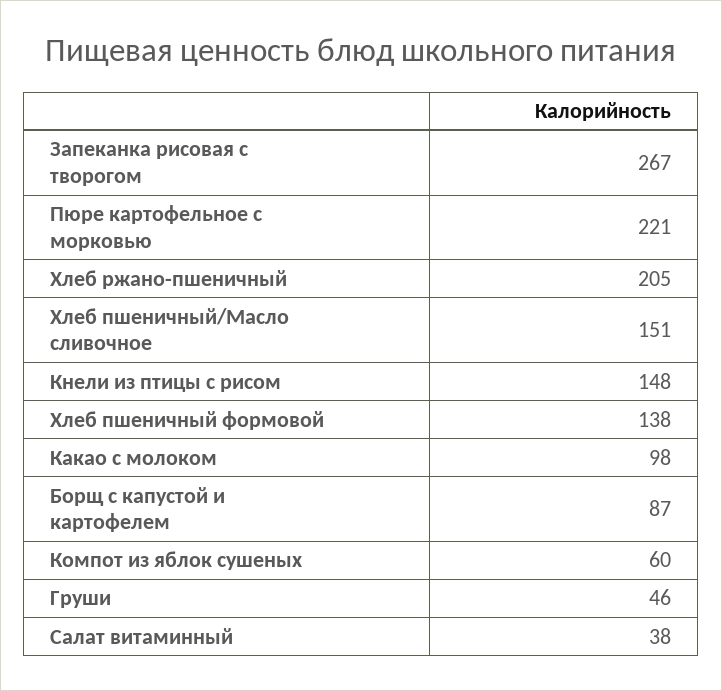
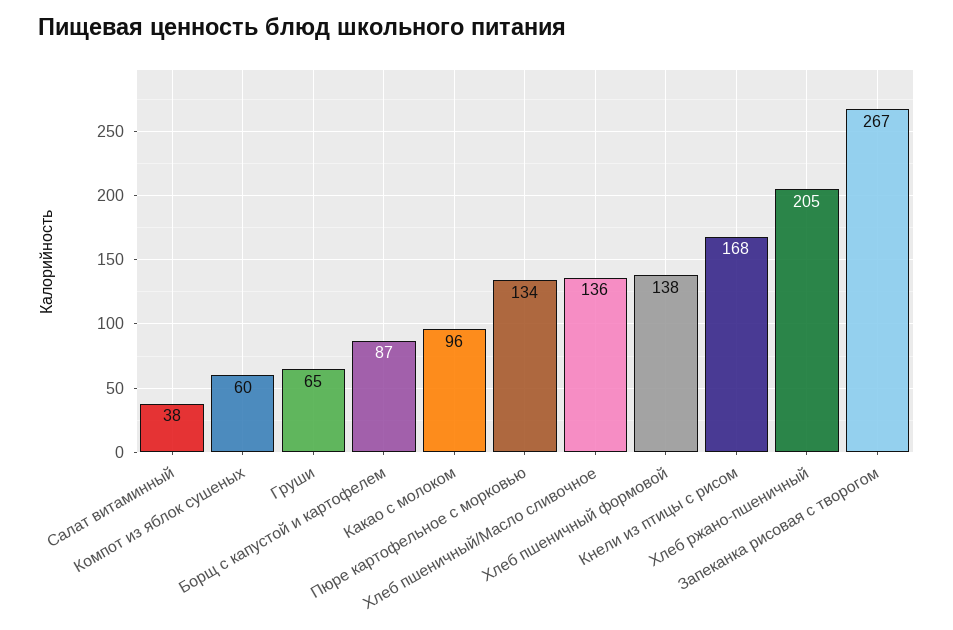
Пюре картофельное с морковью: 221 -> 134
Хлеб пшеничный/Масло сливочное: 151 -> 136
Кнели из птицы с рисом: 148 -> 168
Какао с молоком: 98 -> 96
Груши: 46 -> 65

